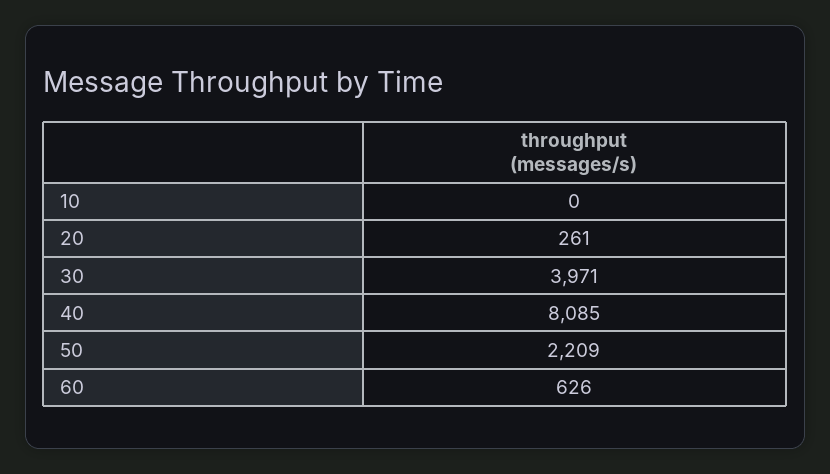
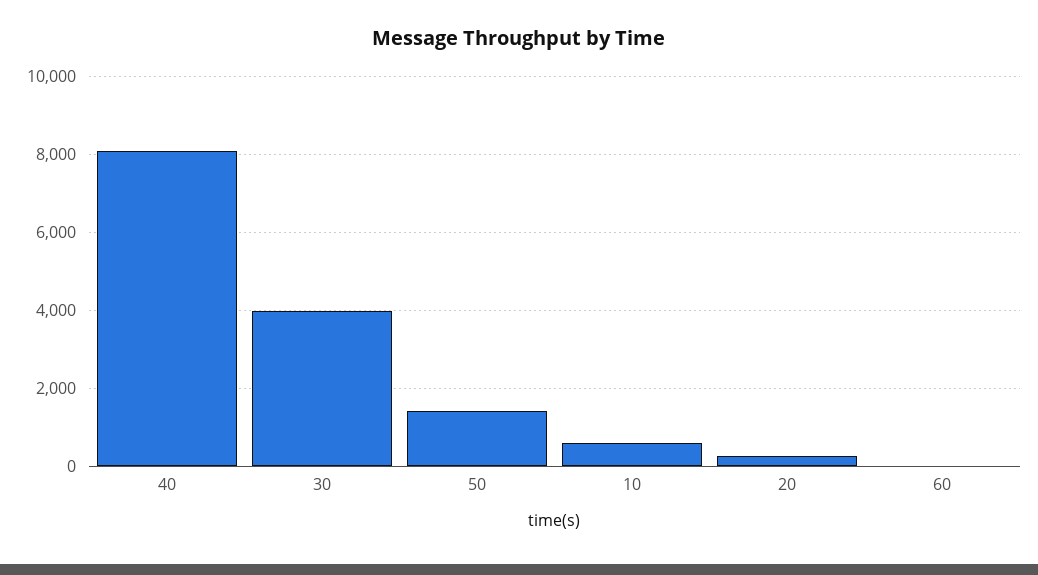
10: 0 -> 600
50: 2209 -> 1400
60: 626 -> 0

